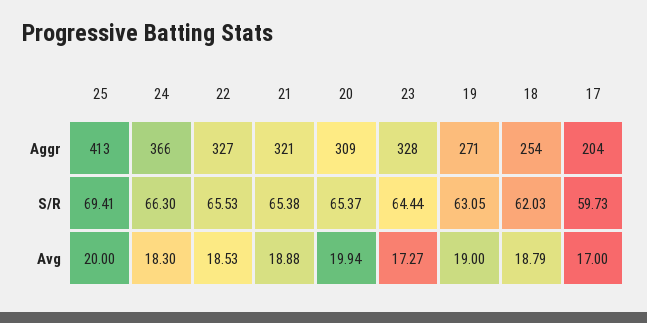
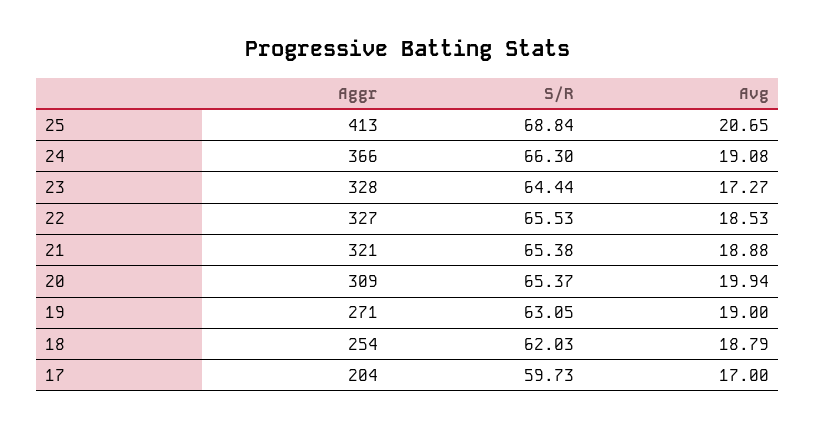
25, S/R: 69.41 -> 68.84
25, Avg: 20 -> 20.65
24, Avg: 18.3 -> 19.08

